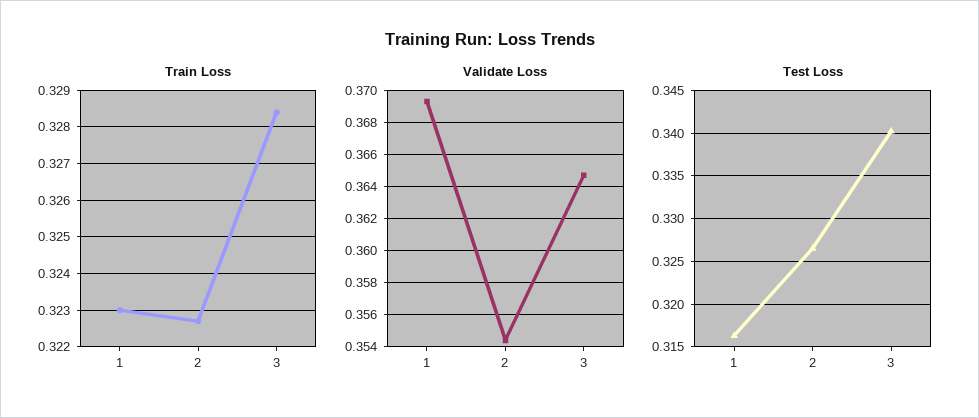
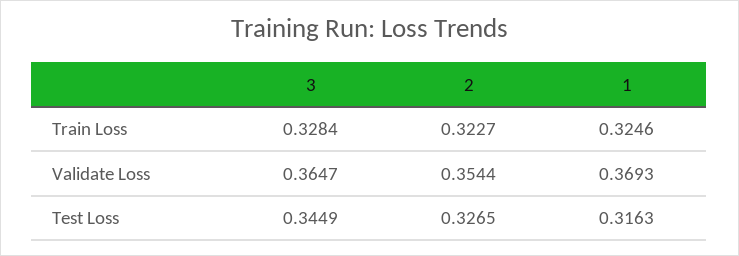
Train Loss, 1: 0.323 -> 0.3246
Test Loss, 3: 0.34 -> 0.3449

